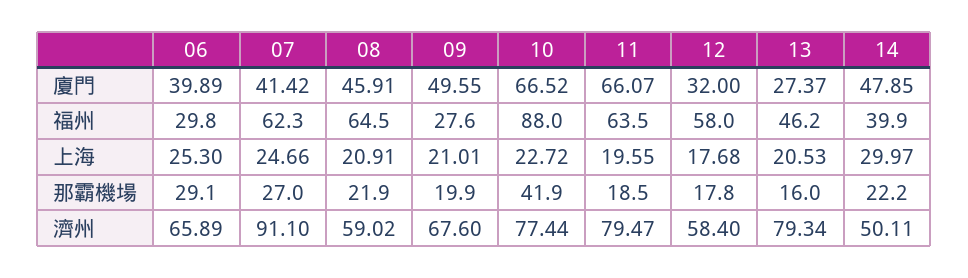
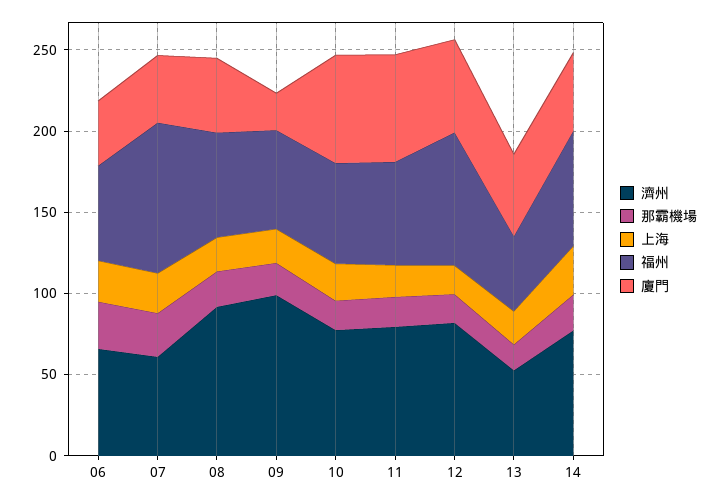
廈門, 09: 49.55 -> 20
廈門, 12: 32 -> 60
廈門, 13: 27.37 -> 50
福州, 06: 29.8 -> 60
福州, 07: 62.3 -> 90
福州, 09: 27.6 -> 60
福州, 10: 88 -> 60
福州, 12: 58 -> 80
福州, 14: 39.9 -> 70
那霸機場, 10: 41.9 -> 20
濟州, 07: 91.1 -> 60
濟州, 08: 59.02 -> 90
濟州, 09: 67.6 -> 100
濟州, 12: 58.4 -> 80
濟州, 13: 79.34 -> 50
濟州, 14: 50.11 -> 80

